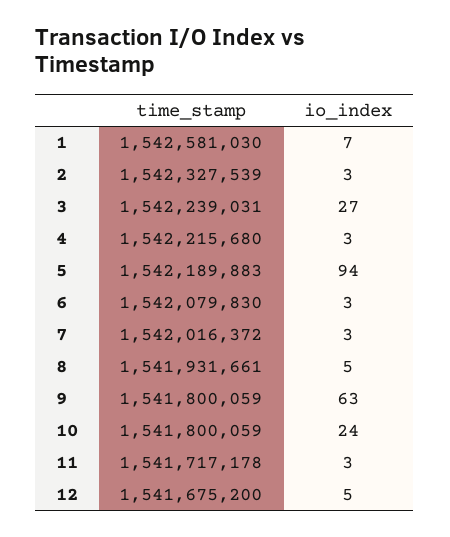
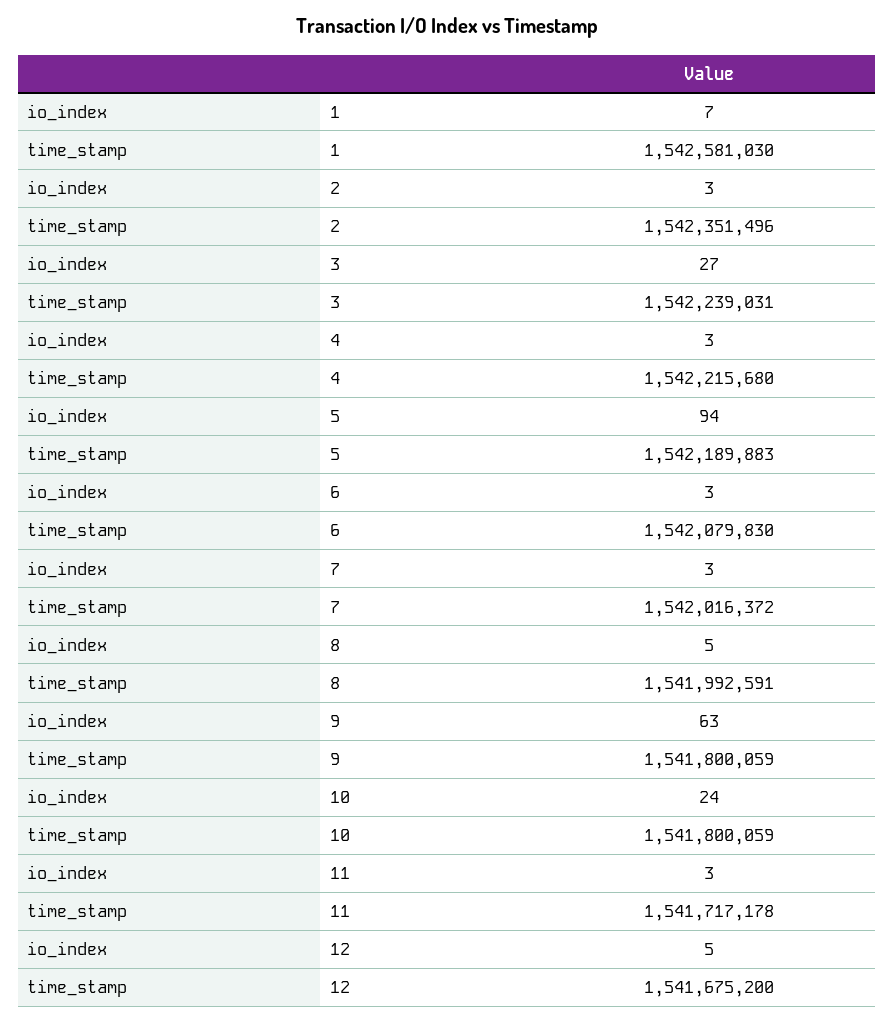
time_stamp, 2: 1542327539 -> 1542351496
time_stamp, 8: 1541931661 -> 1541992591

